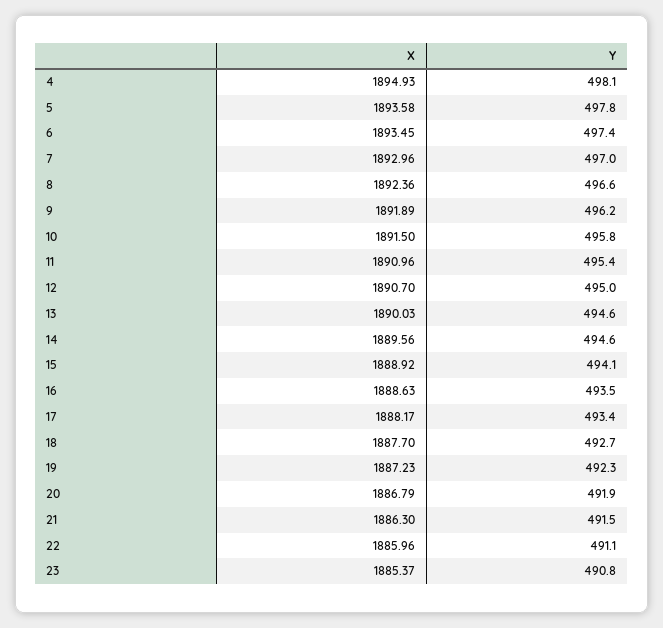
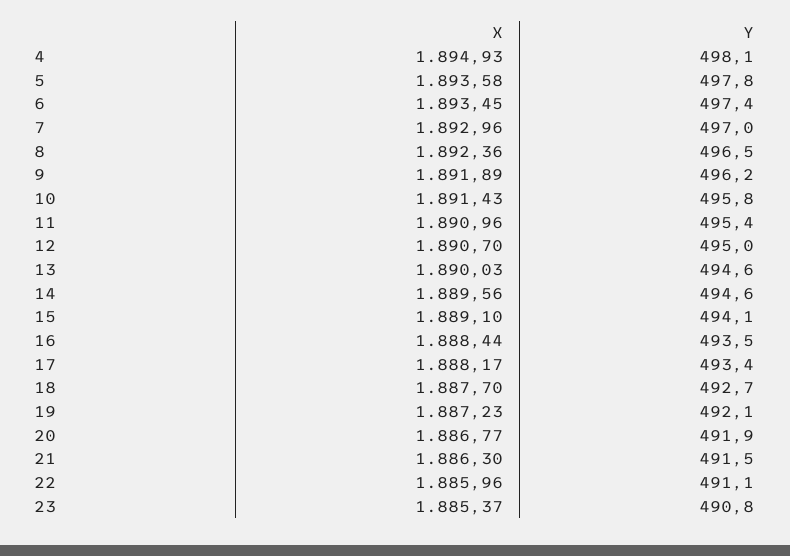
Y, 8: 496.6 -> 496.5
X, 10: 1891.5 -> 1891.43
X, 15: 1888.92 -> 1889.1
X, 16: 1888.63 -> 1888.44
Y, 19: 492.3 -> 492.1
X, 20: 1886.79 -> 1886.77

